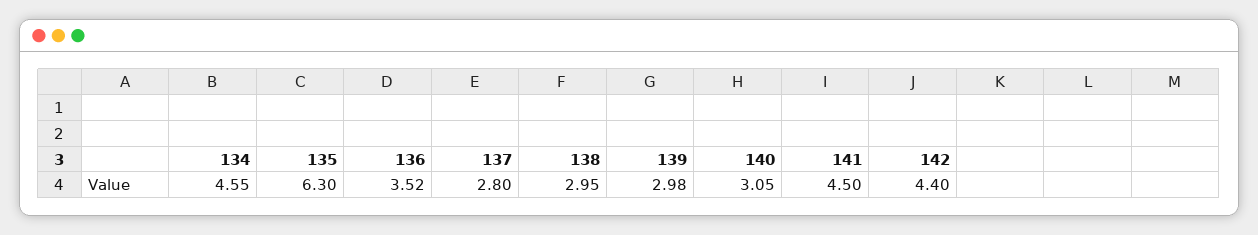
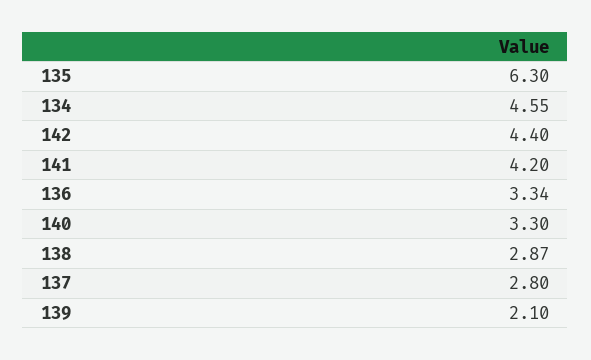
136: 3.52 -> 3.34
138: 2.95 -> 2.87
139: 2.98 -> 2.1
140: 3.05 -> 3.3
141: 4.5 -> 4.2

